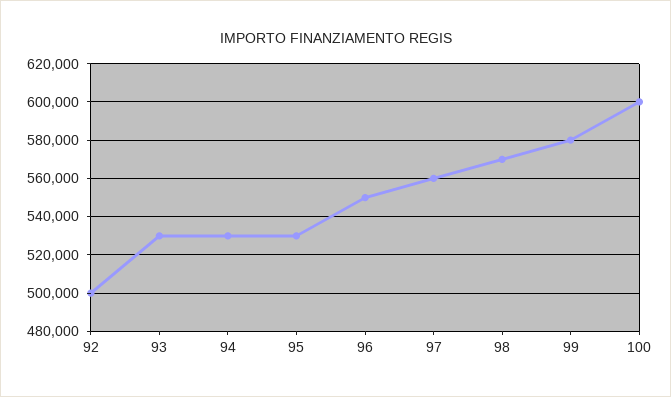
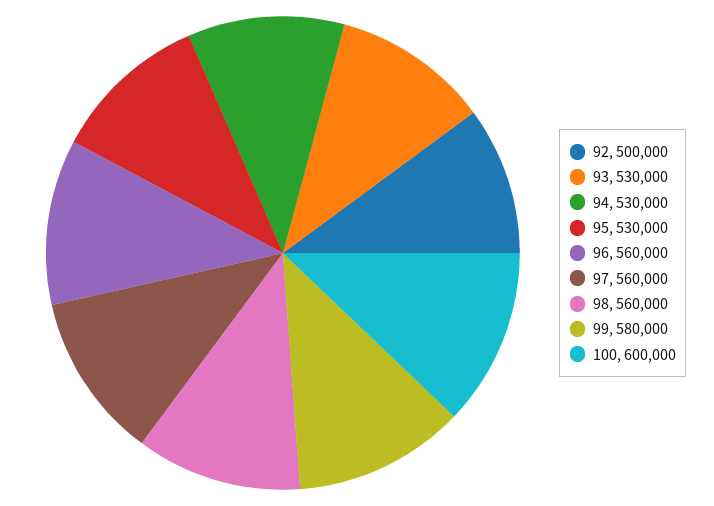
96: 550000 -> 560000
98: 570000 -> 560000

